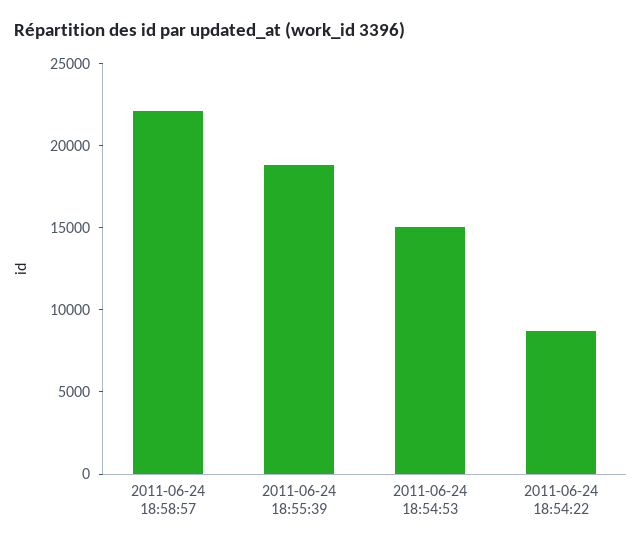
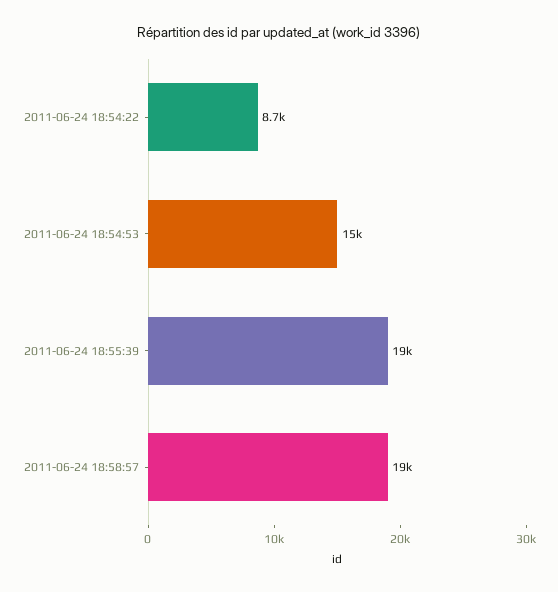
2011-06-24 18:58:57: 22000 -> 19000

